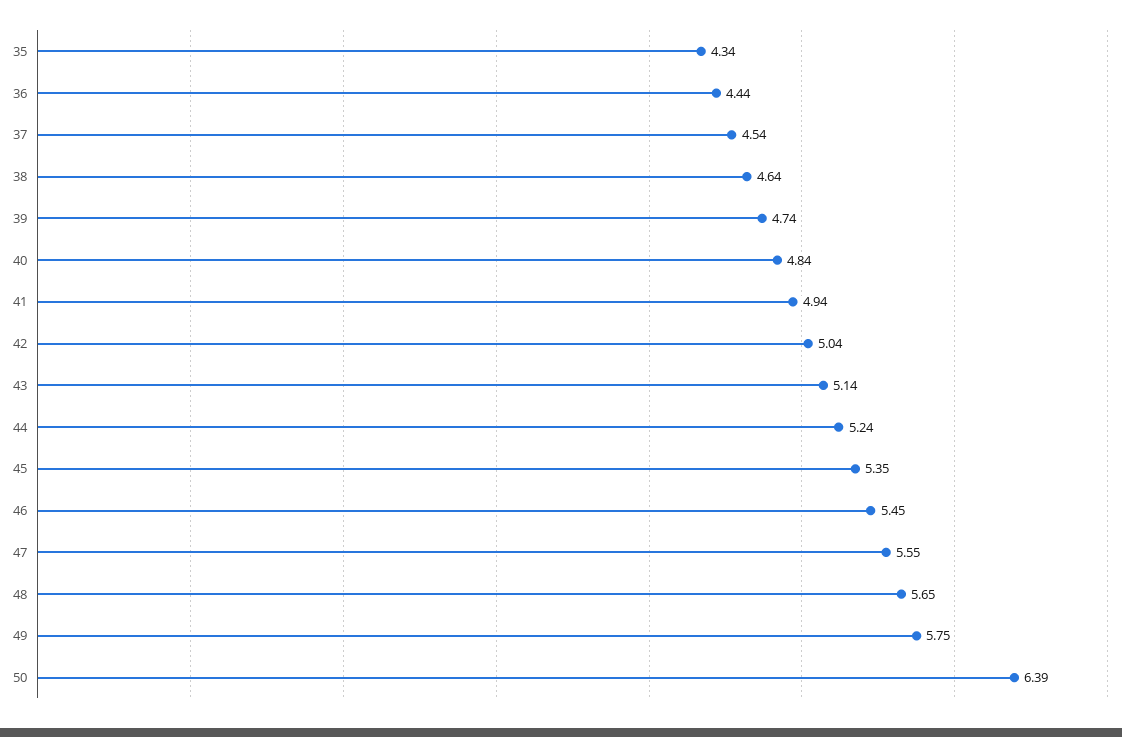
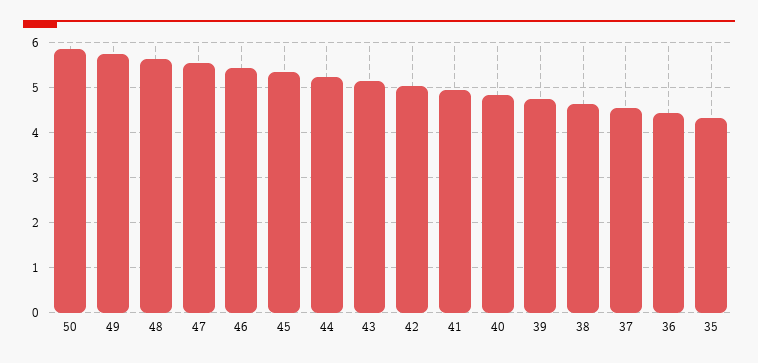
50: 6.39 -> 5.8

